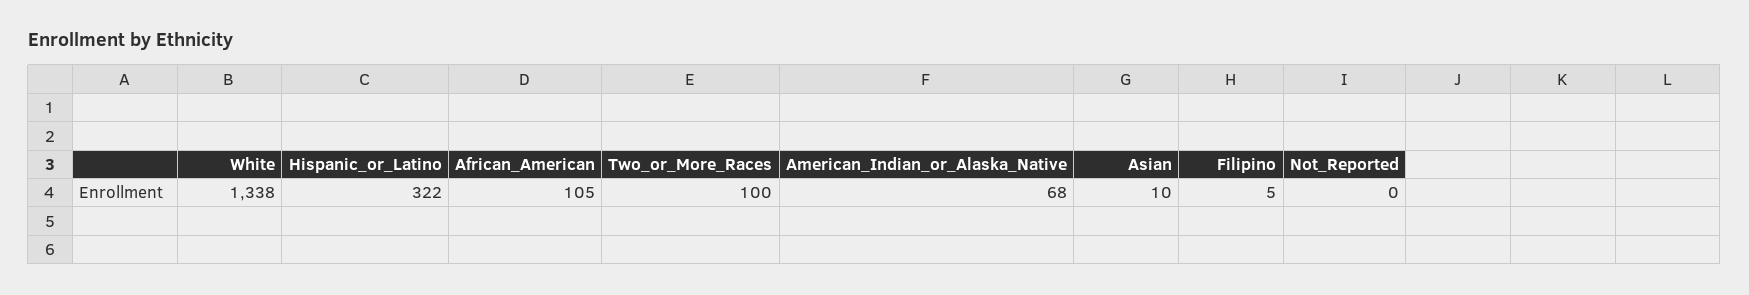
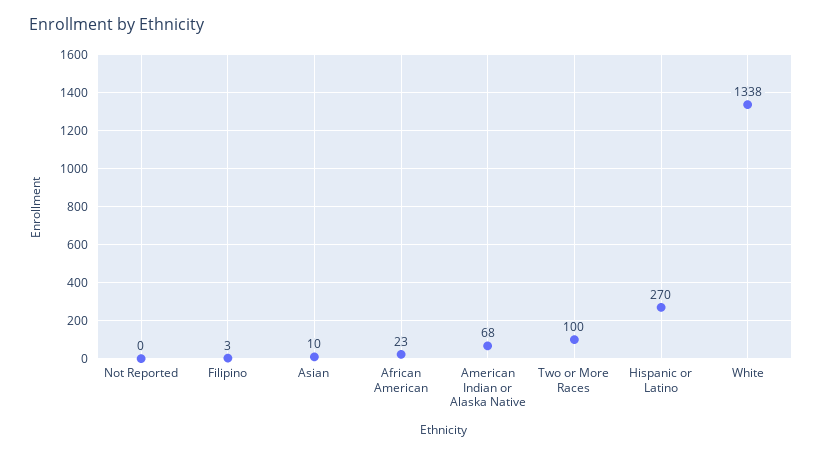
Hispanic_or_Latino: 322 -> 270
African_American: 105 -> 23
Filipino: 5 -> 3

